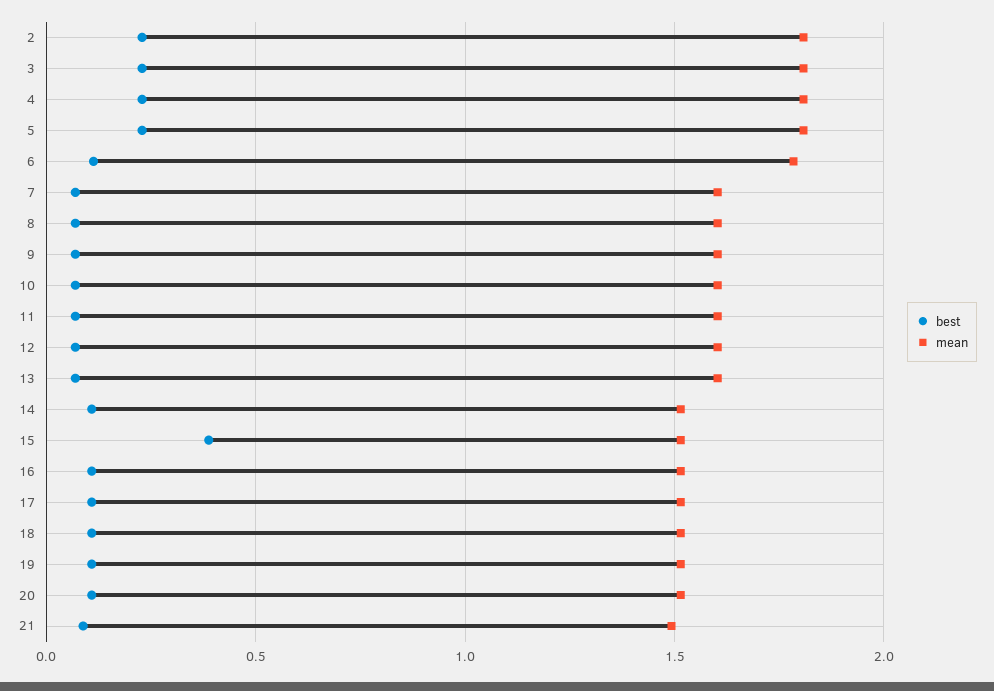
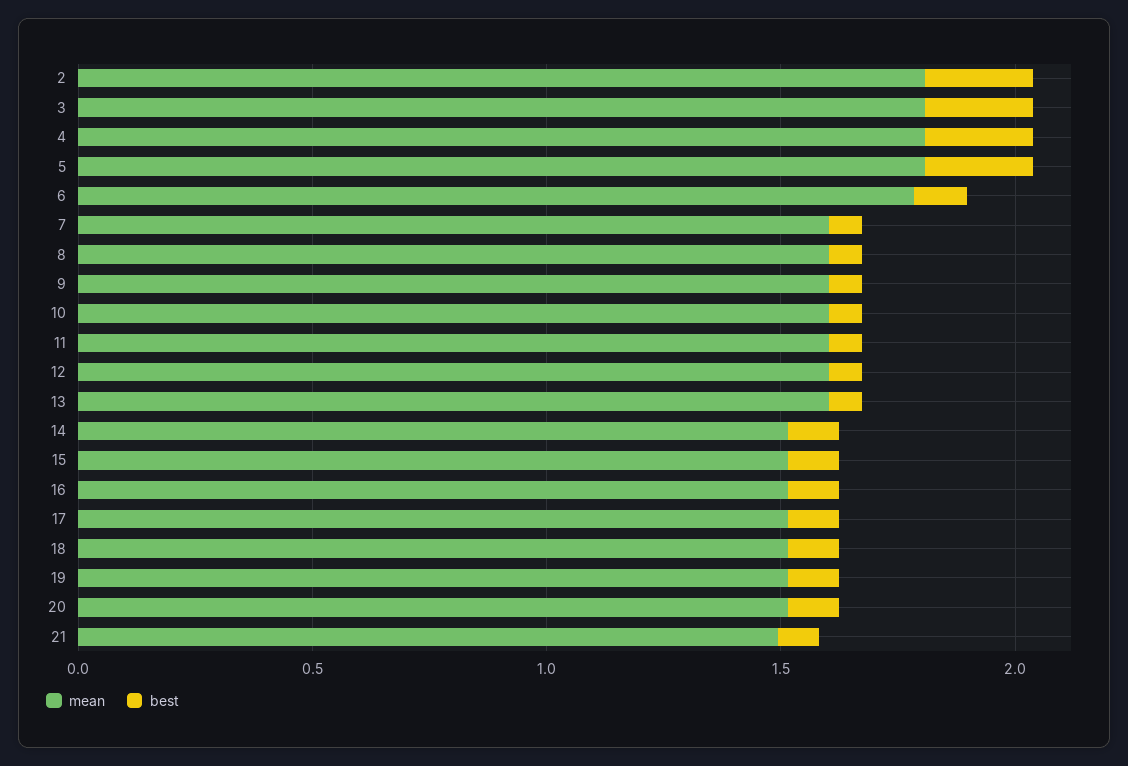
best, 15: 0.4 -> 0.1

